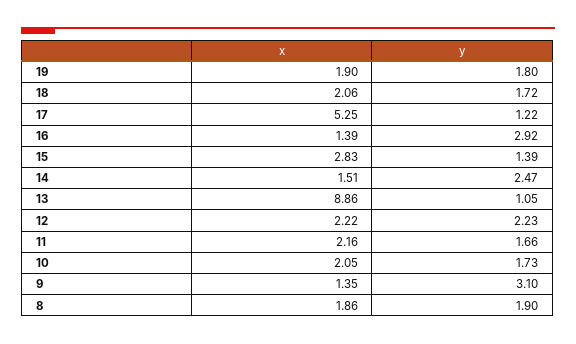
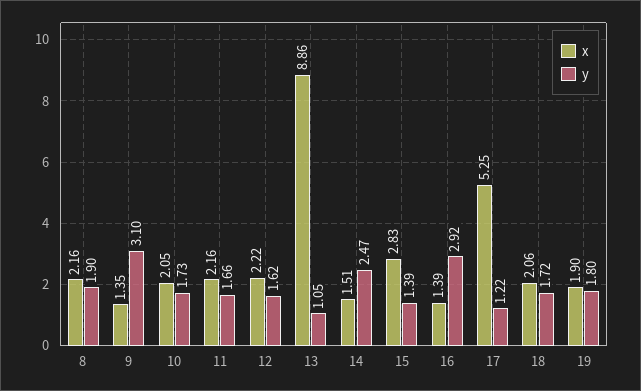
y, 12: 2.23 -> 1.62
x, 8: 1.86 -> 2.16

